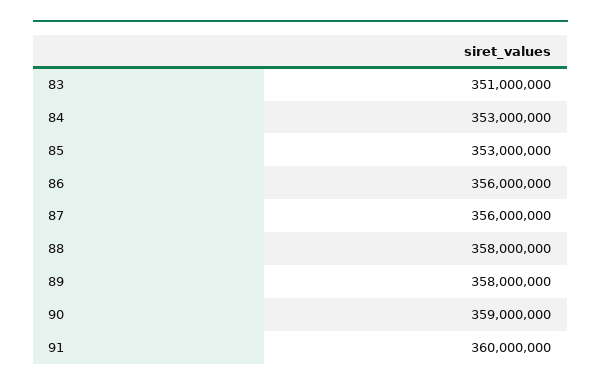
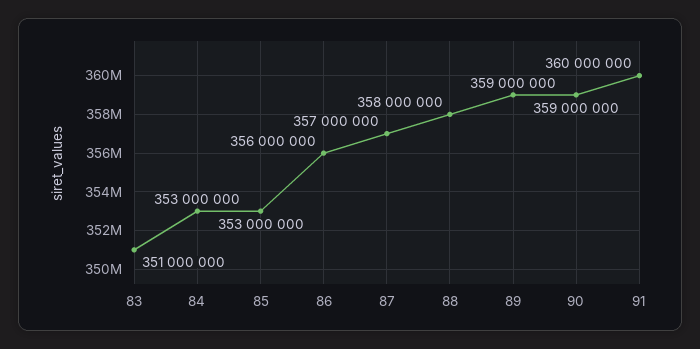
87: 356000000 -> 357000000
89: 358000000 -> 359000000

